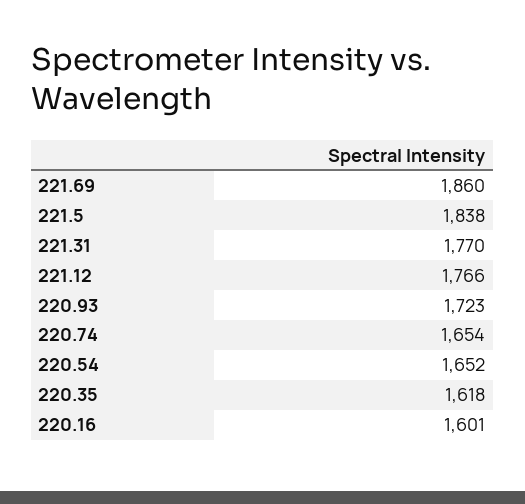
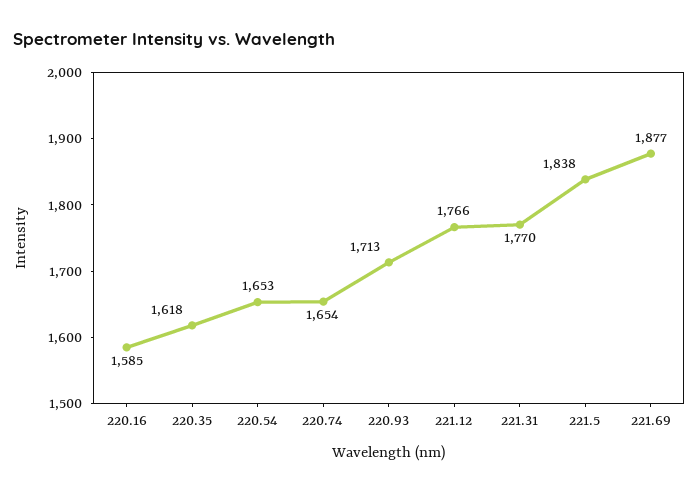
221.69: 1860 -> 1877
220.93: 1723 -> 1713
220.54: 1652 -> 1653
220.16: 1601 -> 1585

